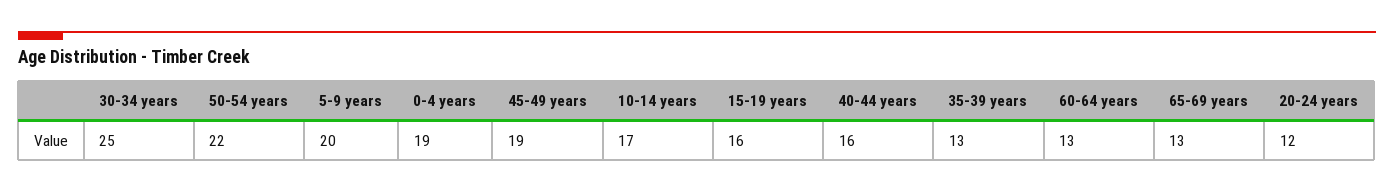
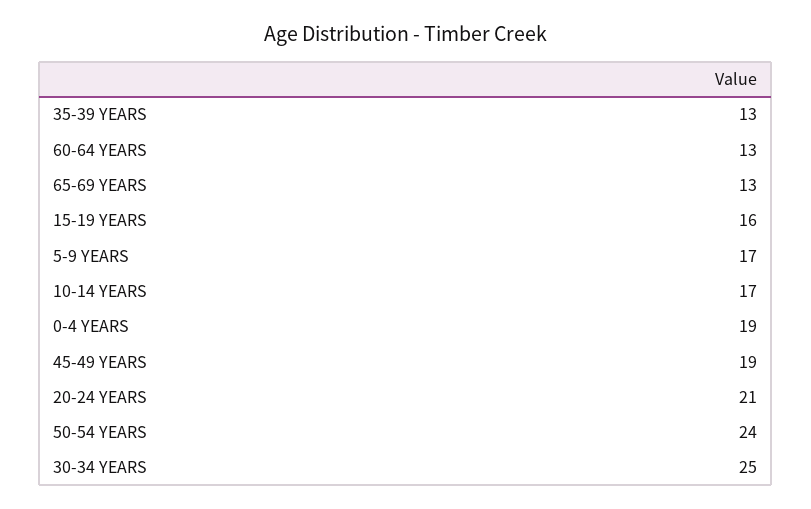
50-54 years: 22 -> 24
5-9 years: 20 -> 17
40-44 years: 16 -> none
20-24 years: 12 -> 21

